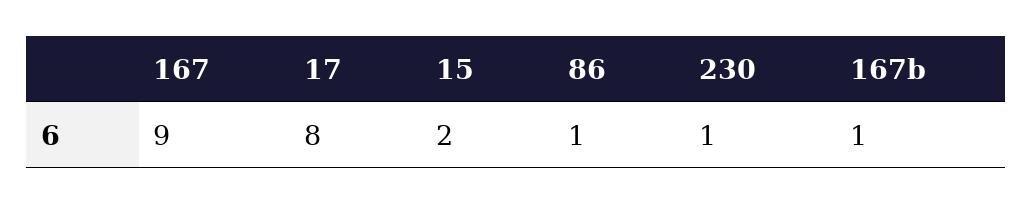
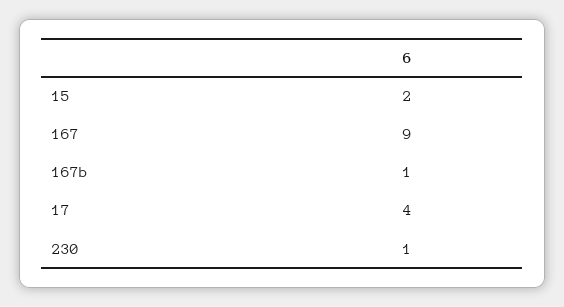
17: 8 -> 4
86: 1 -> none

